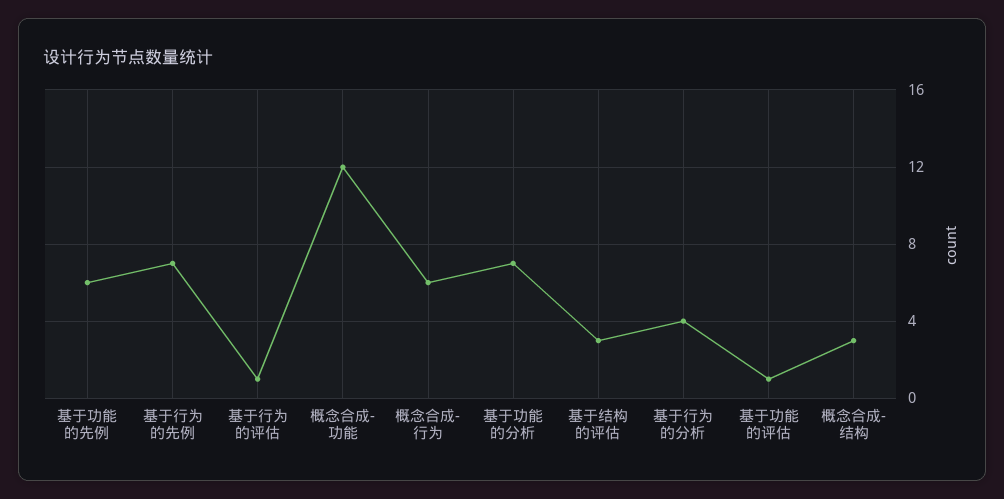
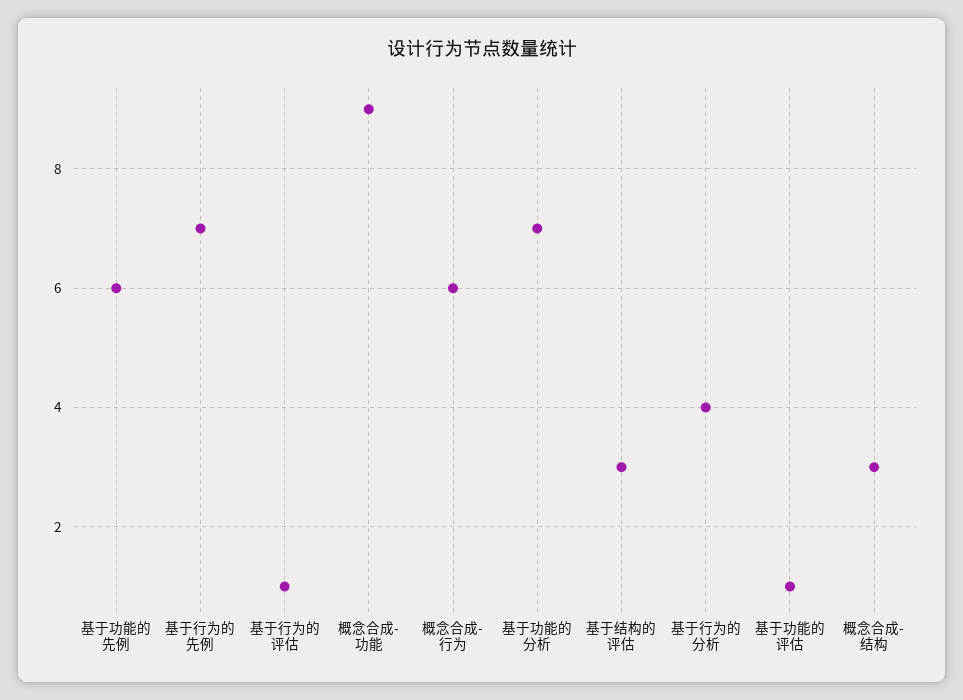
概念合成-功能: 12 -> 9

